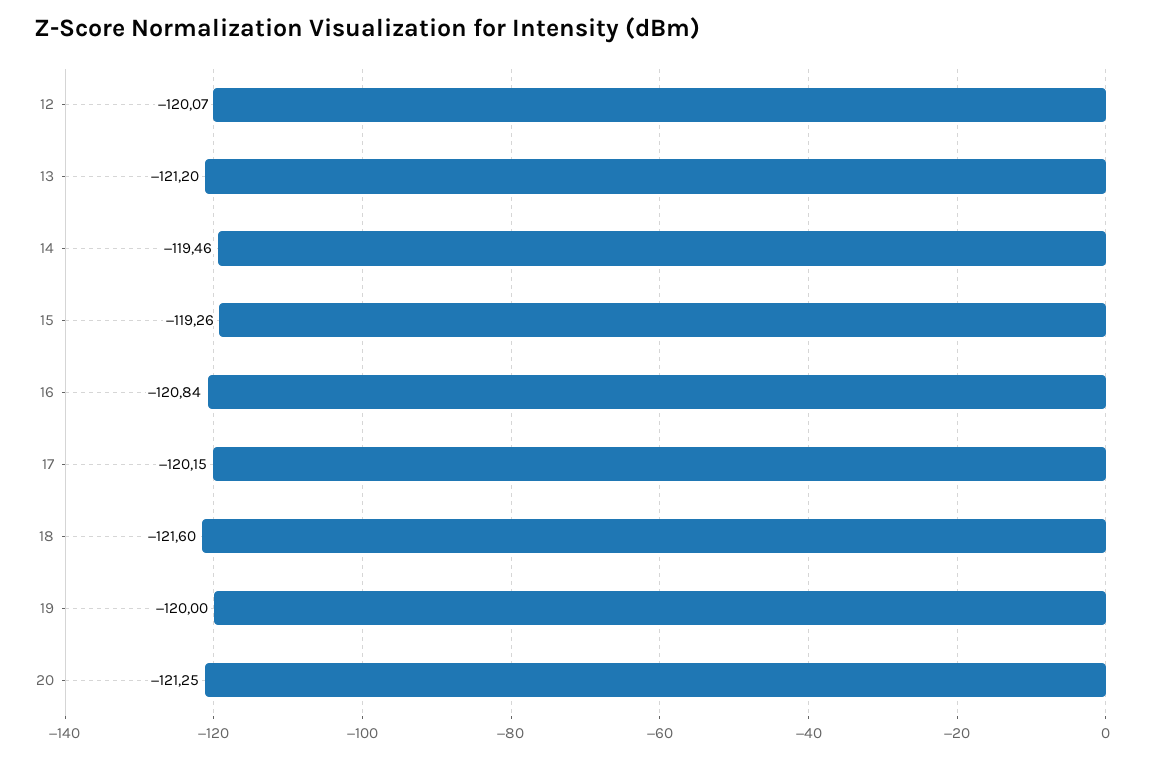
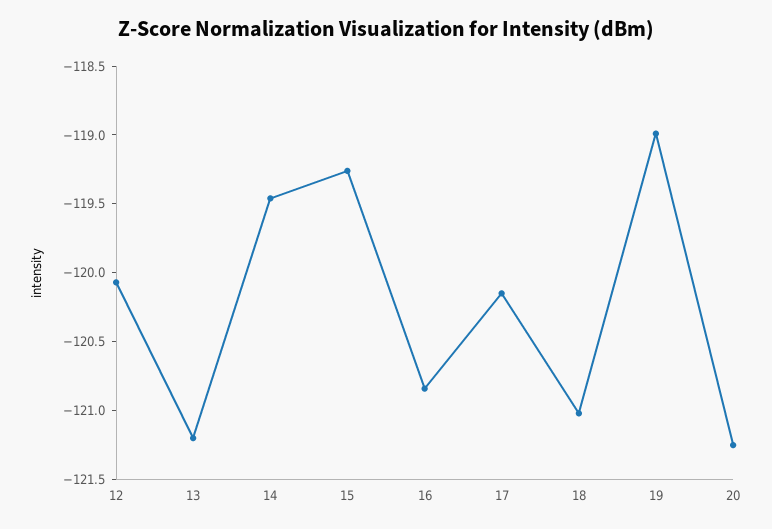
18: -121.6 -> -121
19: -120 -> -119

